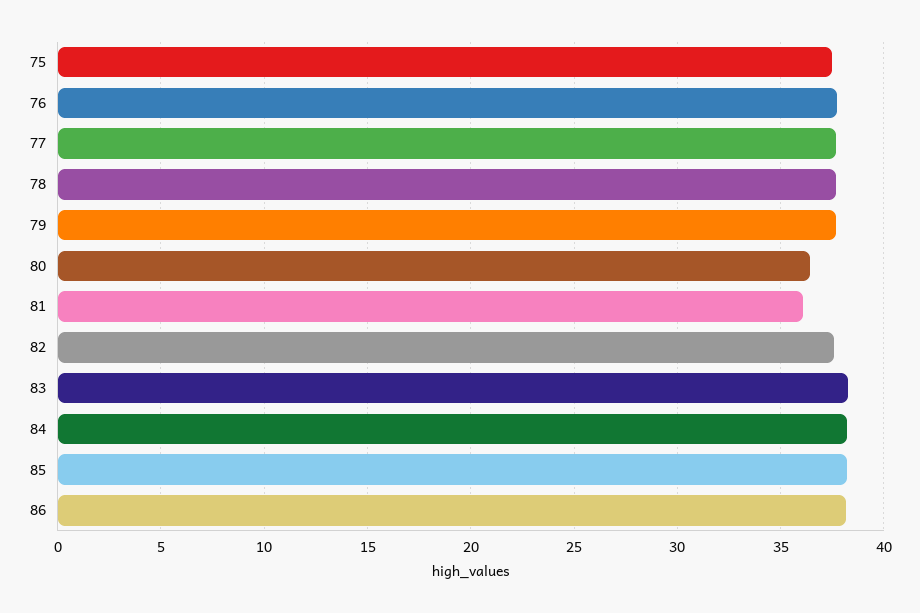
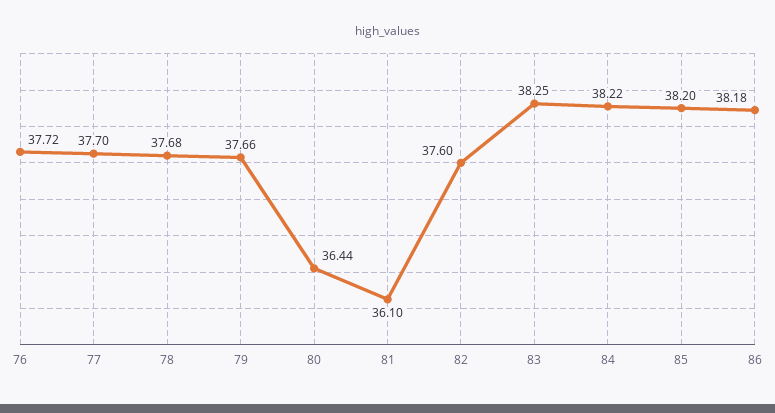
75: 37.5 -> none

